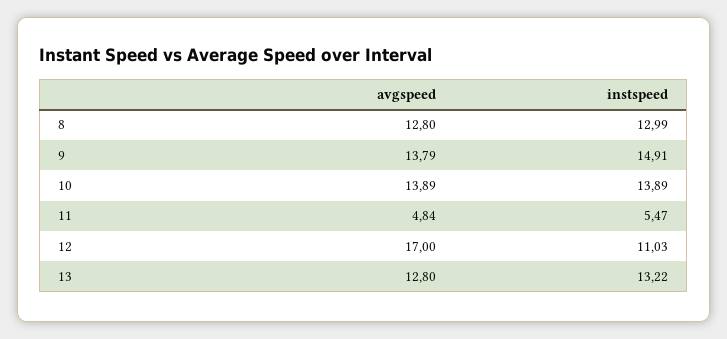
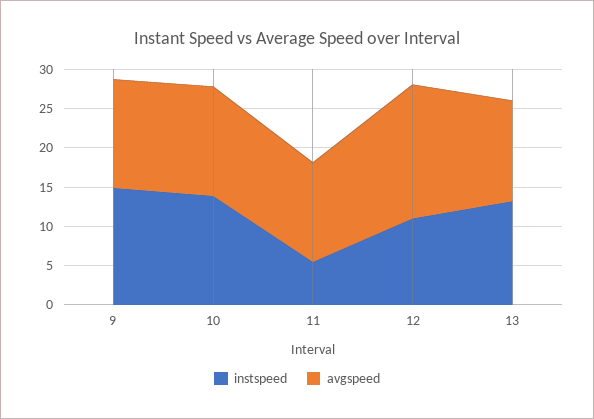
avgspeed, 8: 12.8 -> none
instspeed, 8: 12.99 -> none
avgspeed, 11: 4.84 -> 12.5

